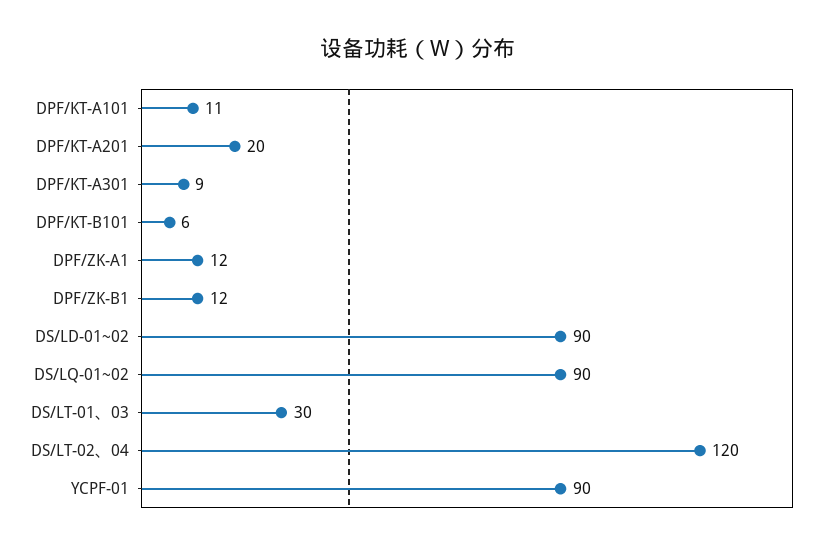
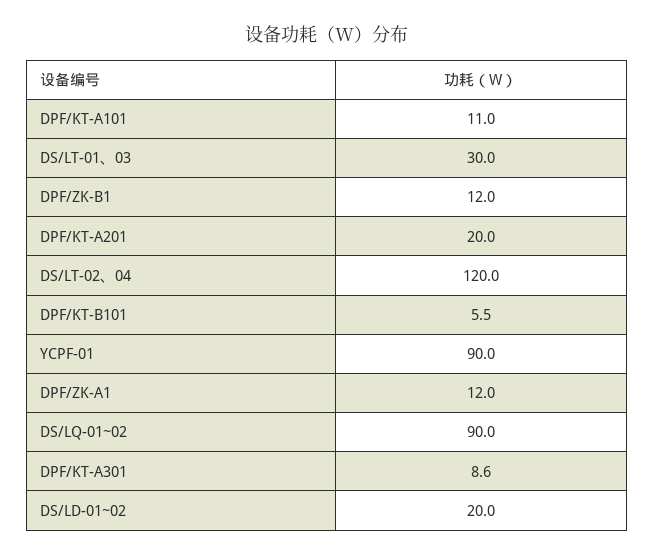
DS/LD-01~02: 90 -> 20

